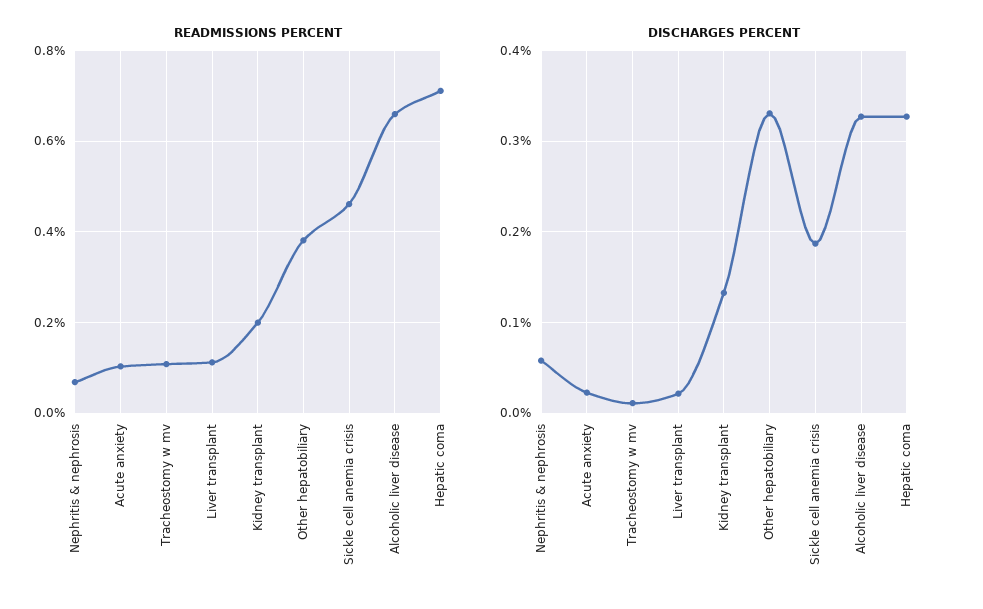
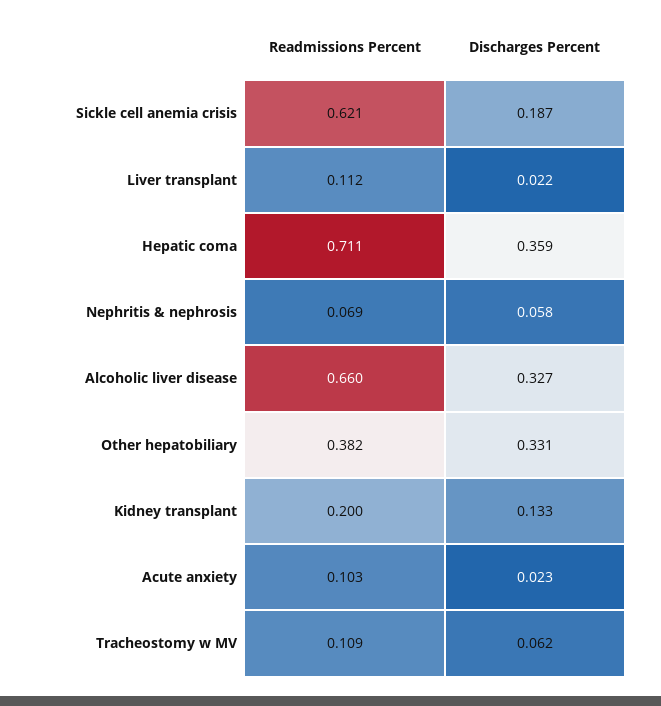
READMISSIONS PERCENT, Sickle cell anemia crisis: 0.46 -> 0.621
DISCHARGES PERCENT, Tracheostomy w mv: 0.01 -> 0.062
DISCHARGES PERCENT, Hepatic coma: 0.33 -> 0.359

